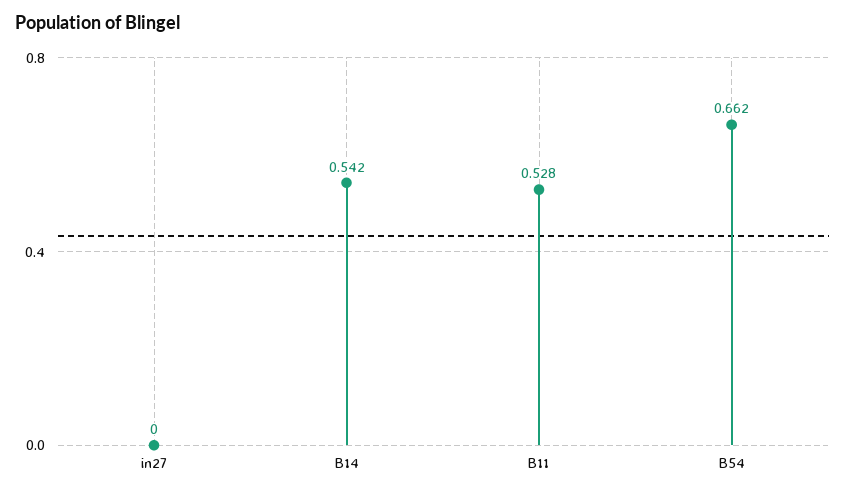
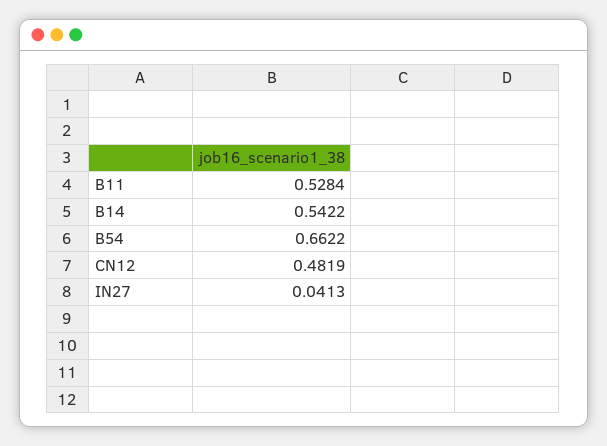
in27: 0 -> 0.0413
CN12: none -> 0.4819

